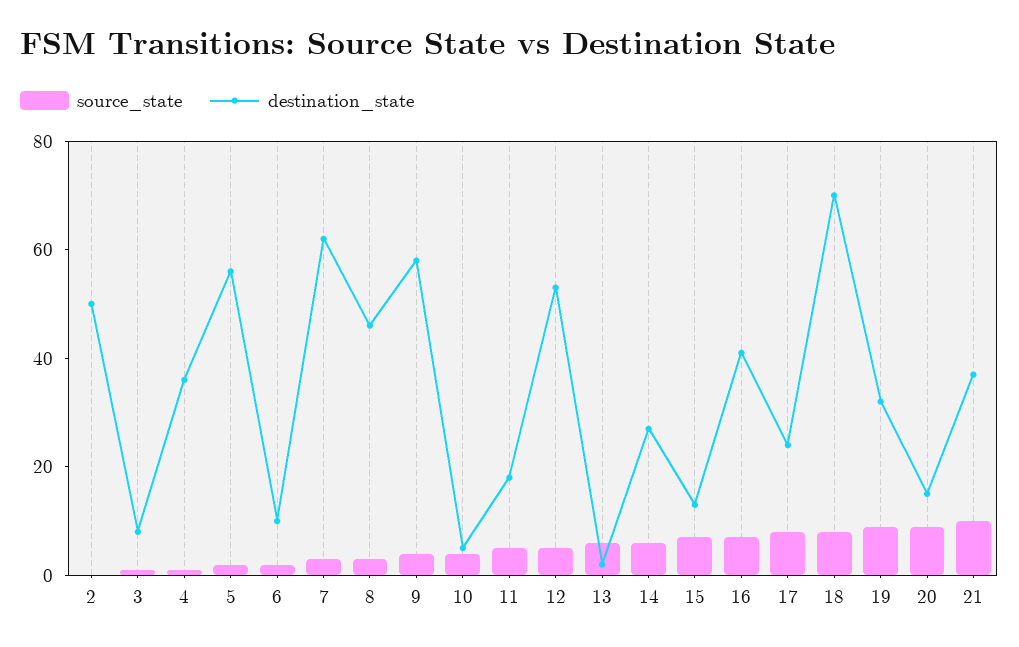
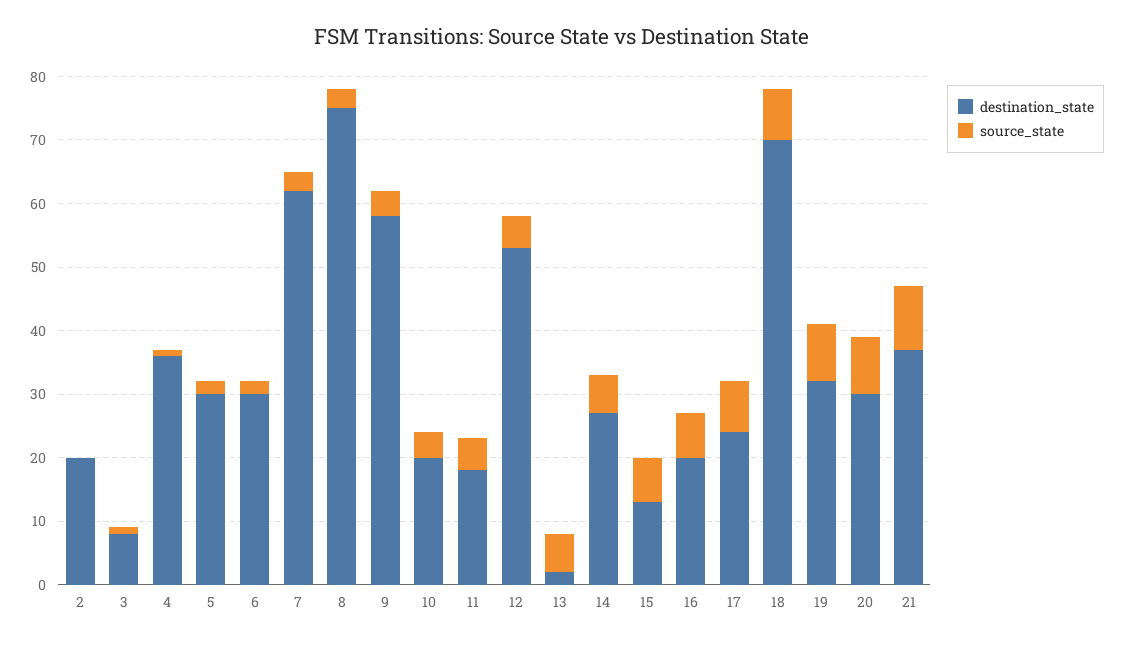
destination_state, 2: 50 -> 20
destination_state, 5: 55 -> 30
destination_state, 6: 10 -> 30
destination_state, 8: 45 -> 75
destination_state, 10: 5 -> 20
destination_state, 16: 40 -> 20
destination_state, 20: 15 -> 30

